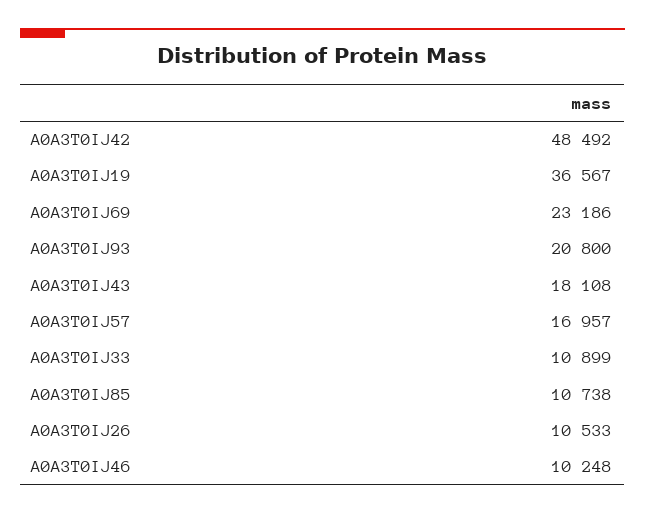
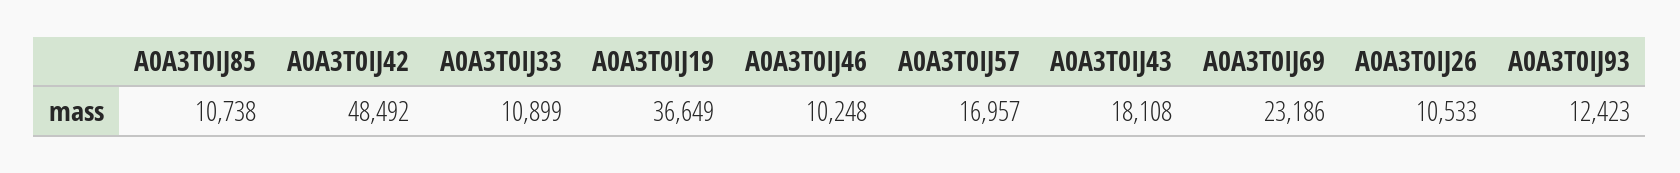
A0A3T0IJ19: 36567 -> 36649
A0A3T0IJ93: 20800 -> 12423

